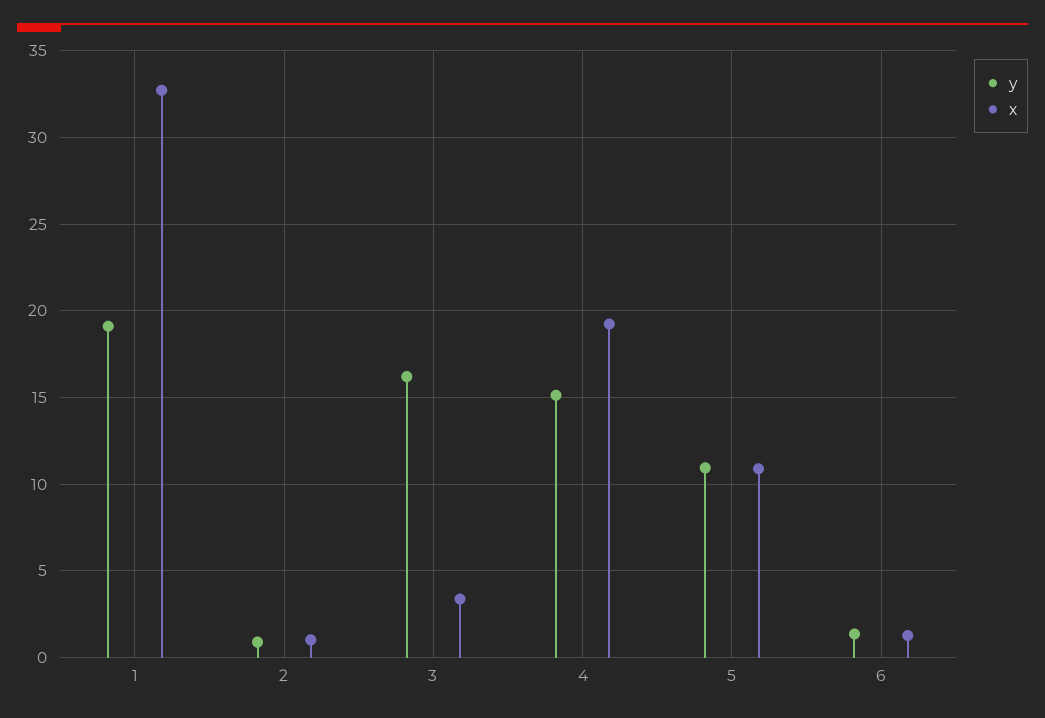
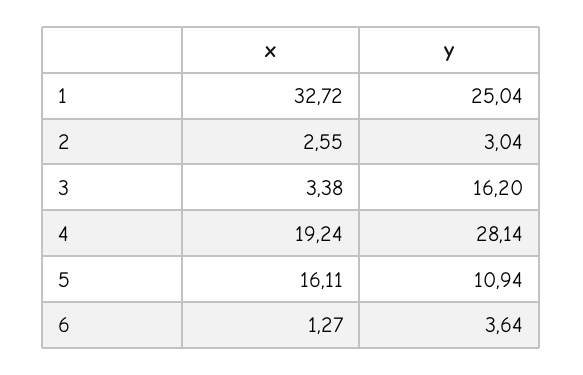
y, 1: 19 -> 25.04
y, 2: 1 -> 3.04
x, 2: 1 -> 2.55
y, 4: 15 -> 28.14
x, 5: 11 -> 16.11
y, 6: 1.5 -> 3.64

